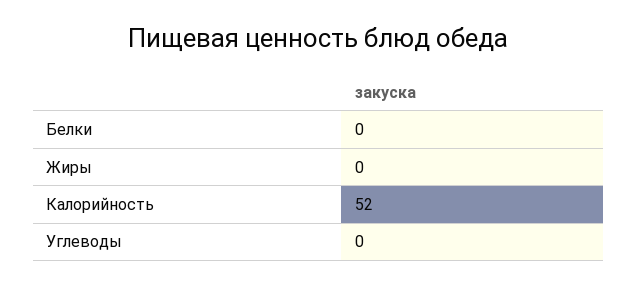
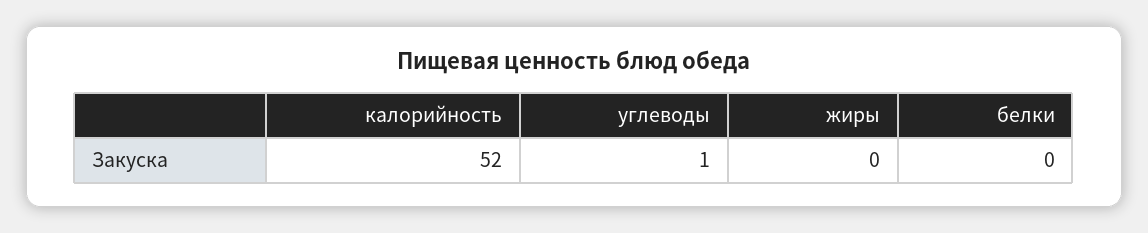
Углеводы: 0 -> 1

